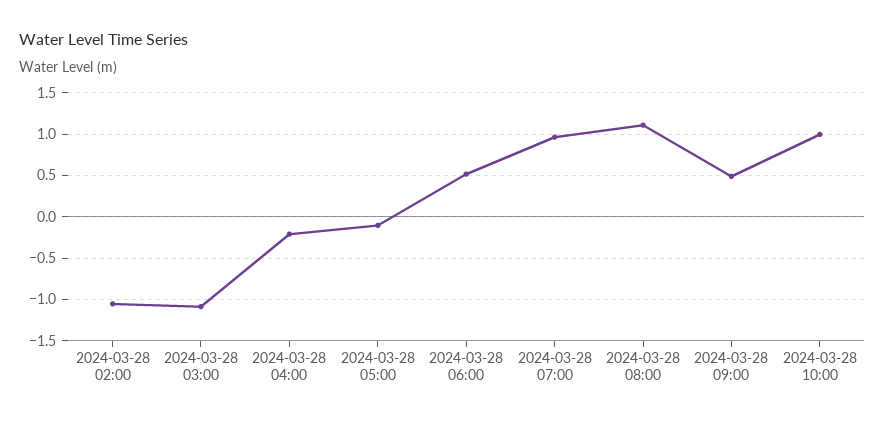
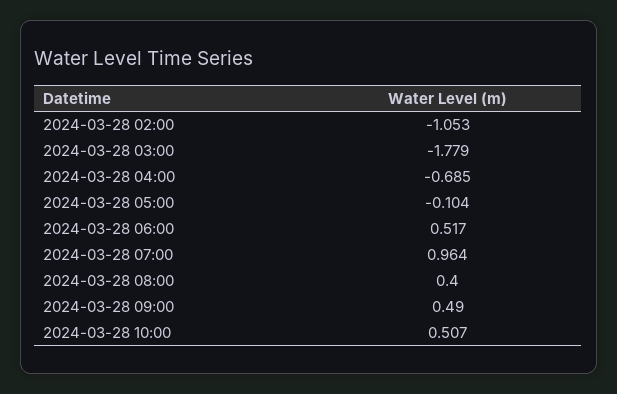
2024-03-28 03:00: -1.1 -> -1.779
2024-03-28 04:00: -0.2 -> -0.685
2024-03-28 08:00: 1.1 -> 0.4
2024-03-28 10:00: 1 -> 0.507

